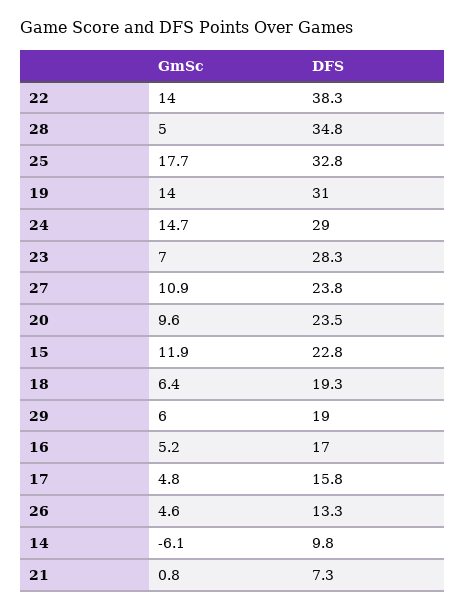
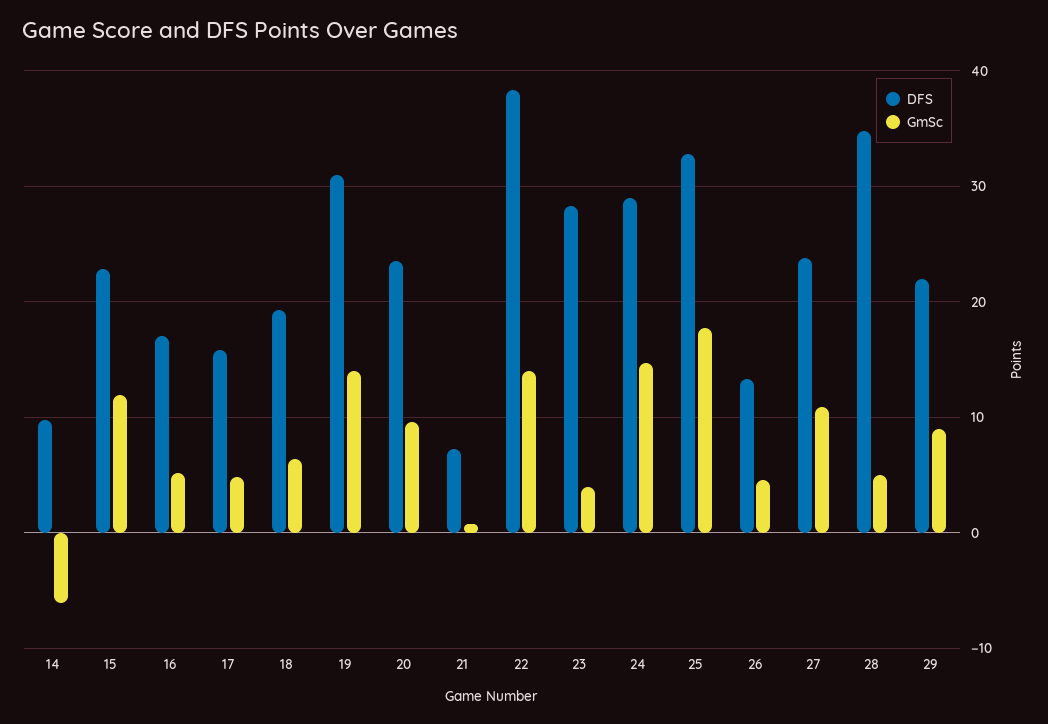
GmSc, 23: 7 -> 4
GmSc, 29: 6 -> 9
DFS, 29: 19 -> 22

